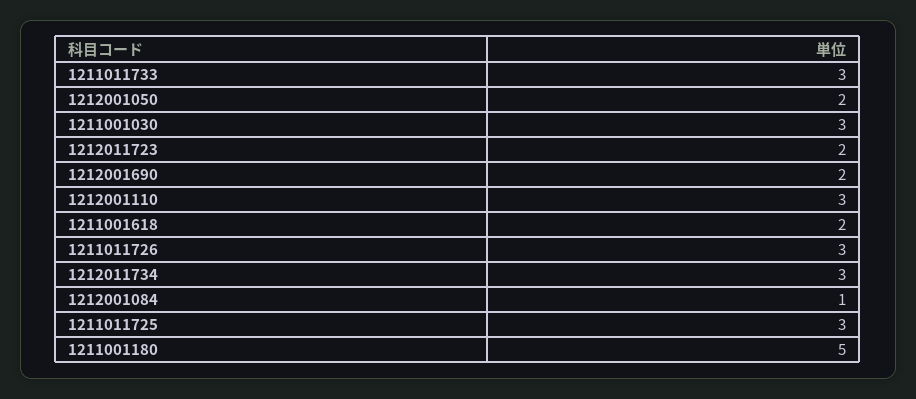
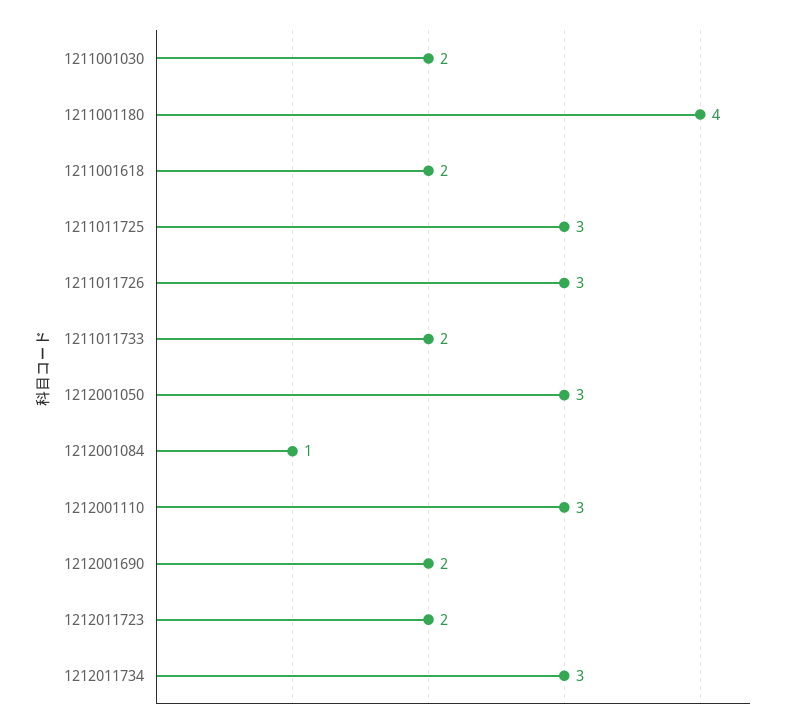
1211011733: 3 -> 2
1212001050: 2 -> 3
1211001030: 3 -> 2
1211001180: 5 -> 4

